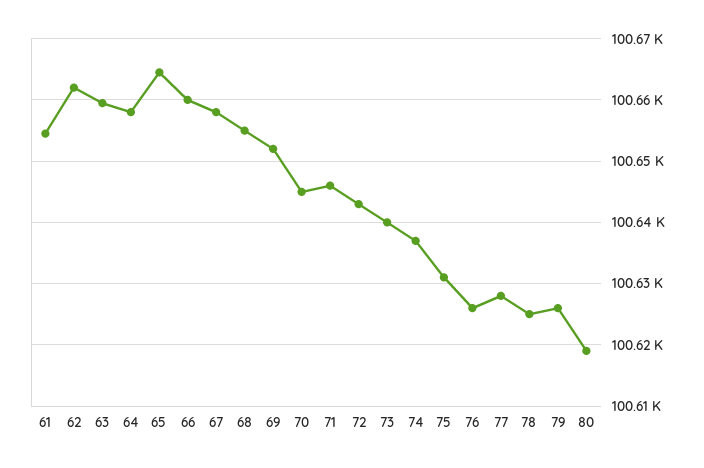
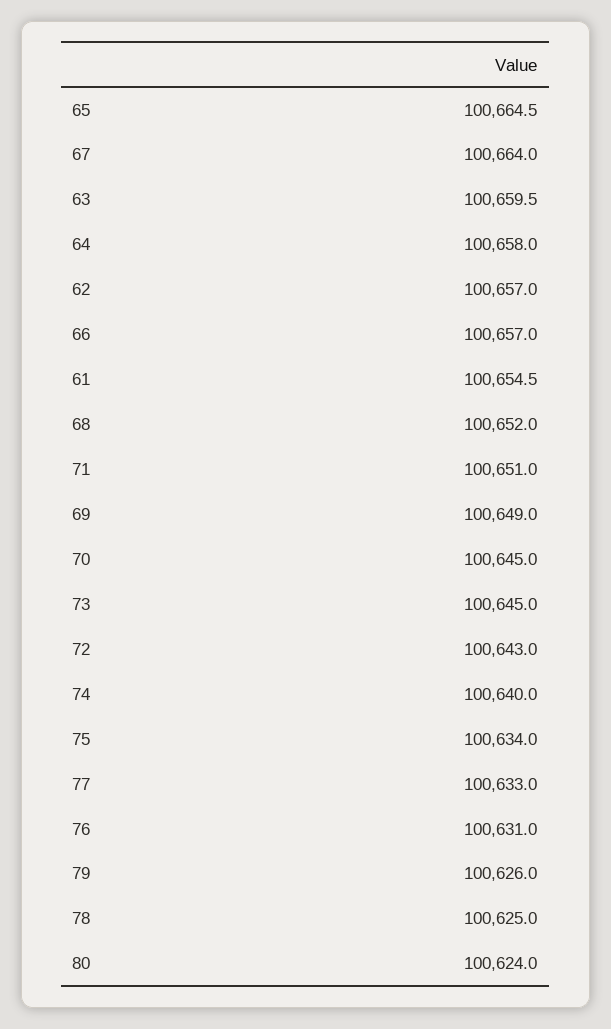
62: 100662 -> 100657
66: 100660 -> 100657
67: 100658 -> 100664
68: 100655 -> 100652
69: 100652 -> 100649
71: 100646 -> 100651
73: 100640 -> 100645
74: 100637 -> 100640
75: 100631 -> 100634
76: 100626 -> 100631
77: 100628 -> 100633
80: 100619 -> 100624

